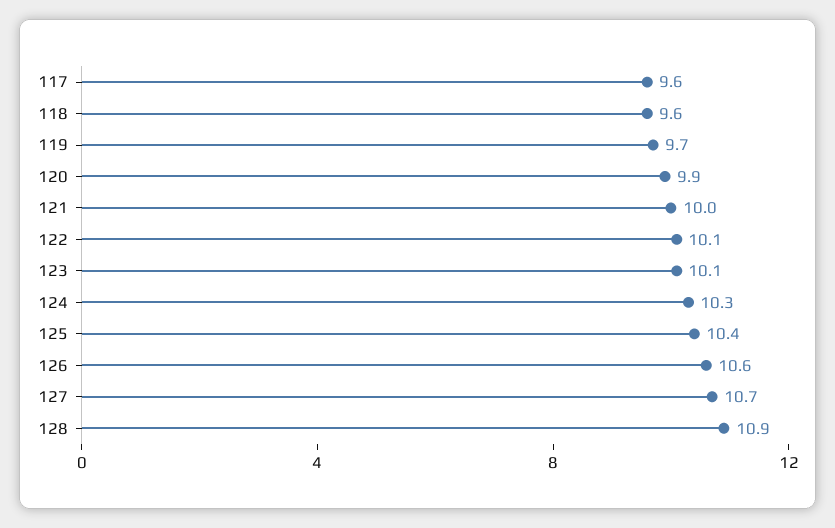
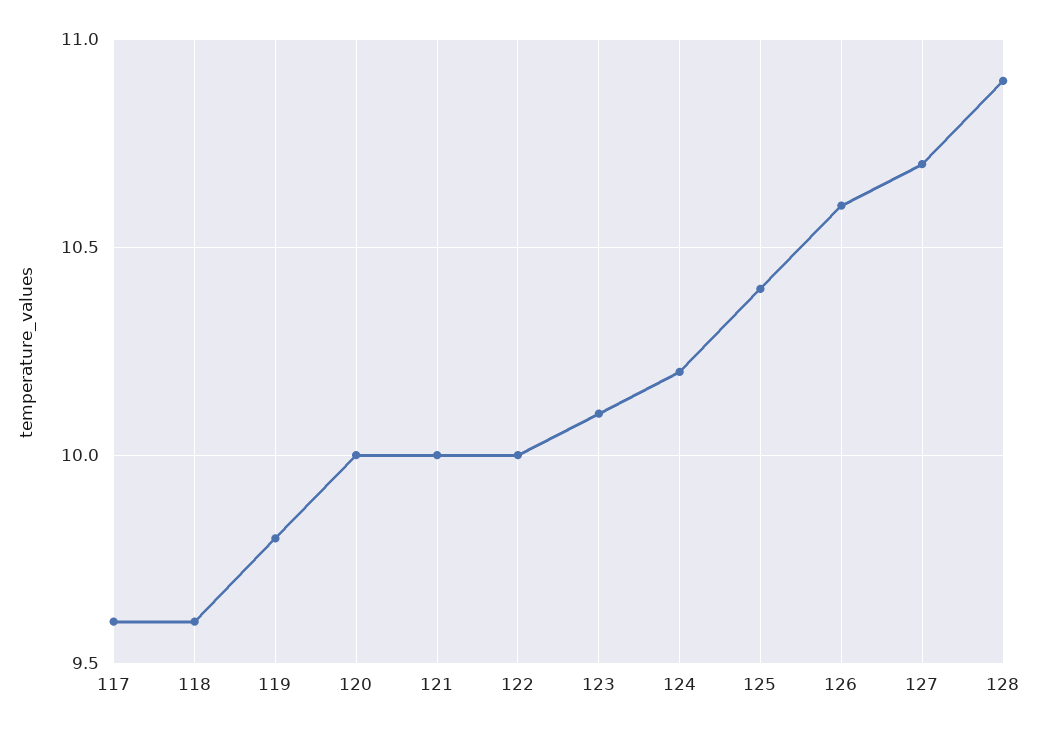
119: 9.7 -> 9.8
120: 9.9 -> 10
122: 10.1 -> 10
124: 10.3 -> 10.2

